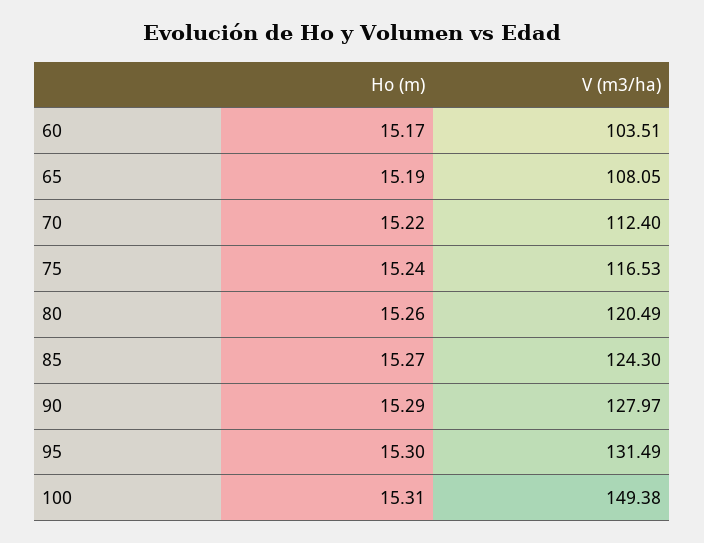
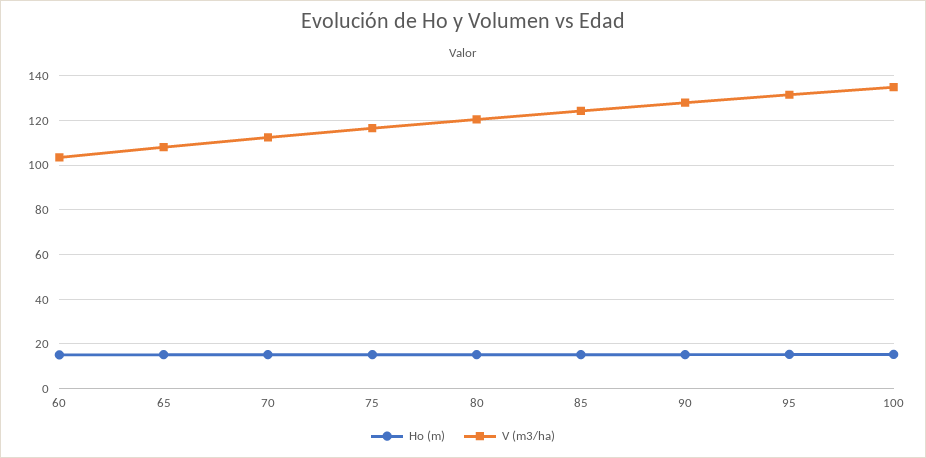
V (m3/ha), 100: 149.38 -> 135

